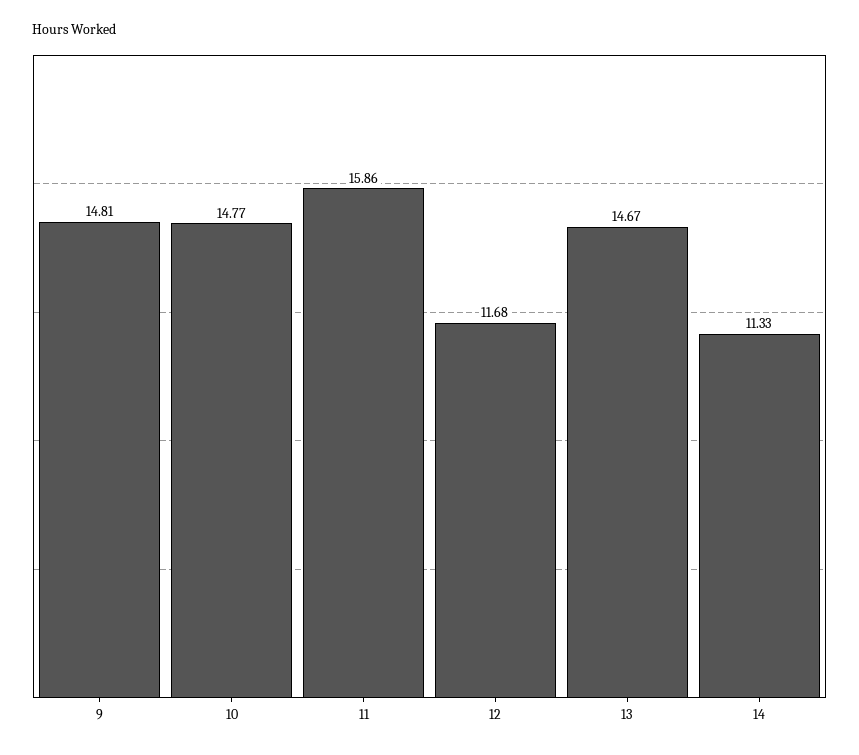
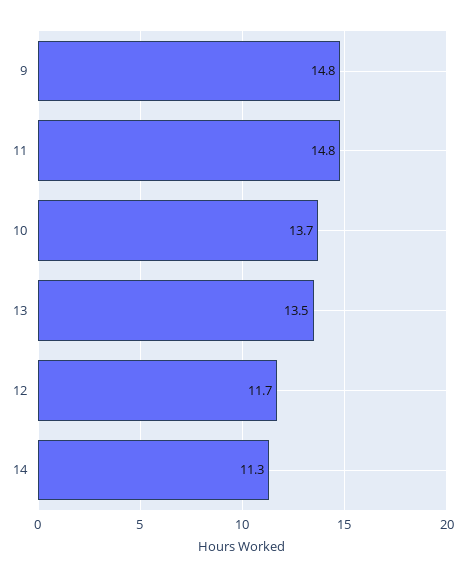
10: 14.77 -> 13.7
11: 15.86 -> 14.8
13: 14.67 -> 13.5

